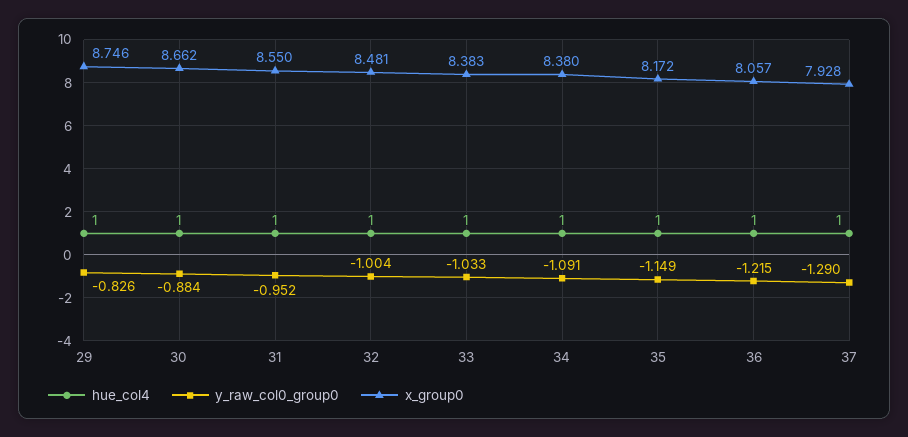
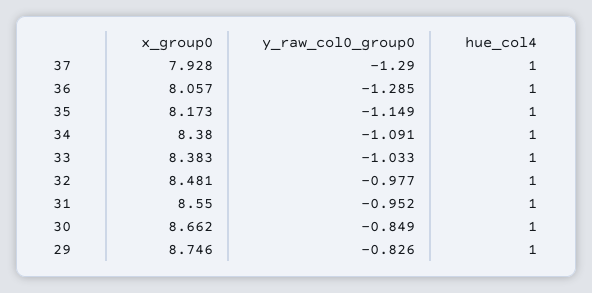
y_raw_col0_group0, 30: -0.884 -> -0.849
y_raw_col0_group0, 32: -1.004 -> -0.977
x_group0, 35: 8.172 -> 8.173
y_raw_col0_group0, 36: -1.215 -> -1.285

